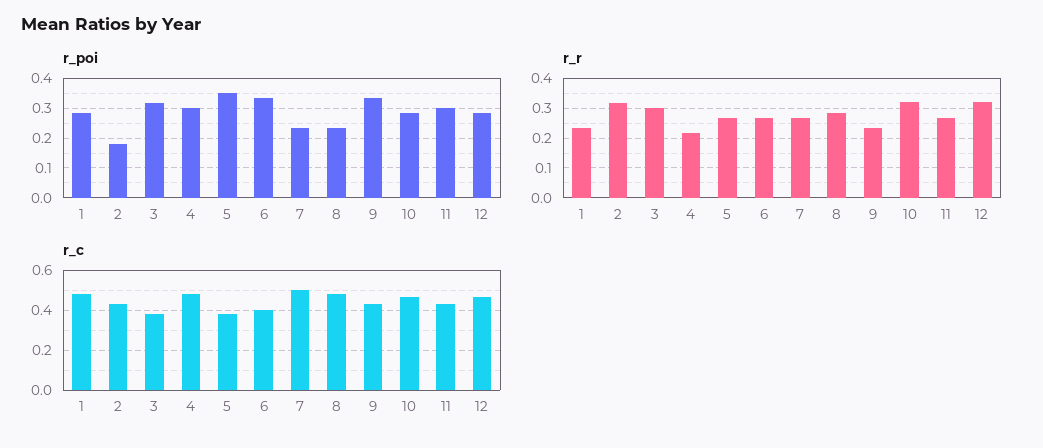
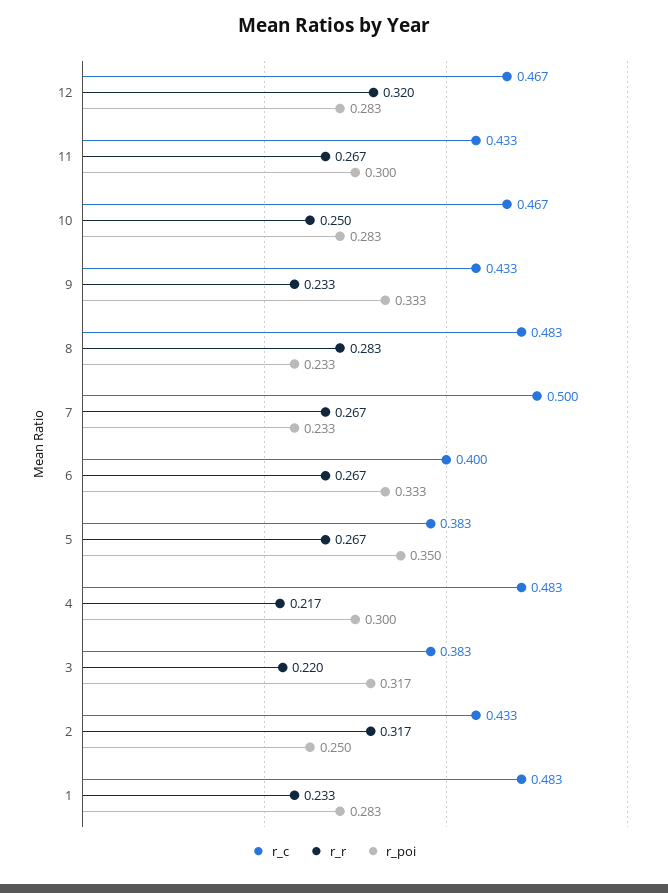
r_poi, 2: 0.175 -> 0.25
r_r, 3: 0.3 -> 0.22
r_r, 10: 0.325 -> 0.25

